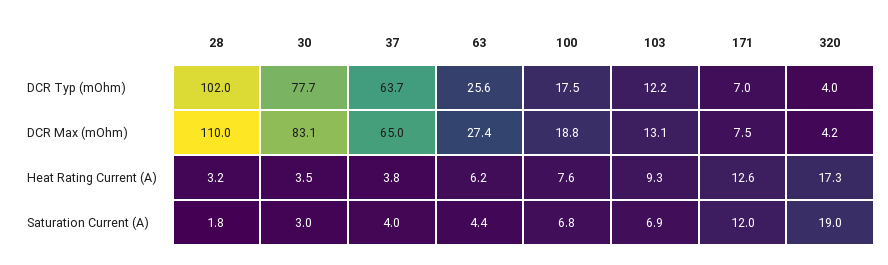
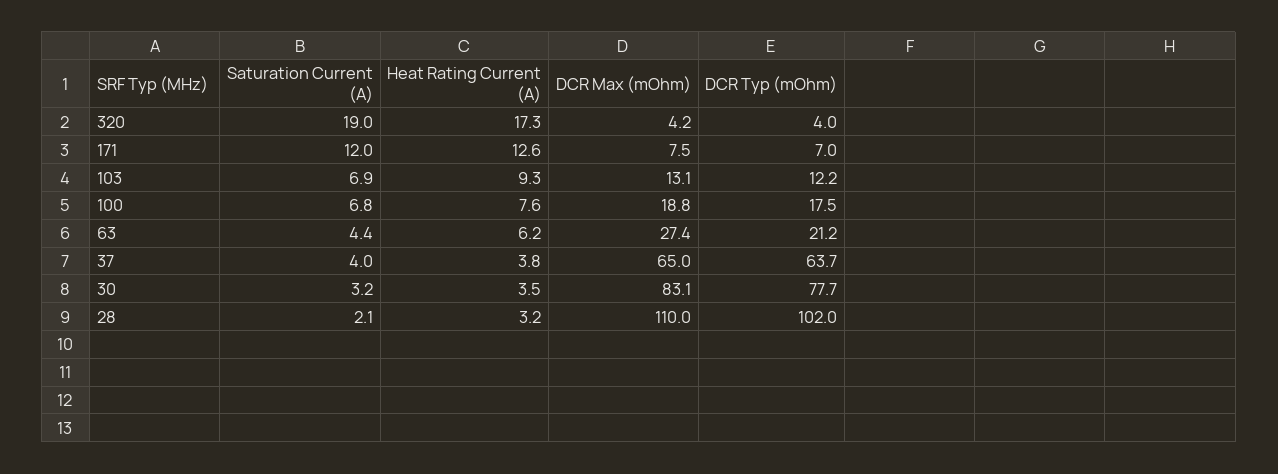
63, DCR Typ (mOhm): 25.6 -> 21.2
28, Saturation Current (A): 1.8 -> 2.1
30, Saturation Current (A): 3 -> 3.2

